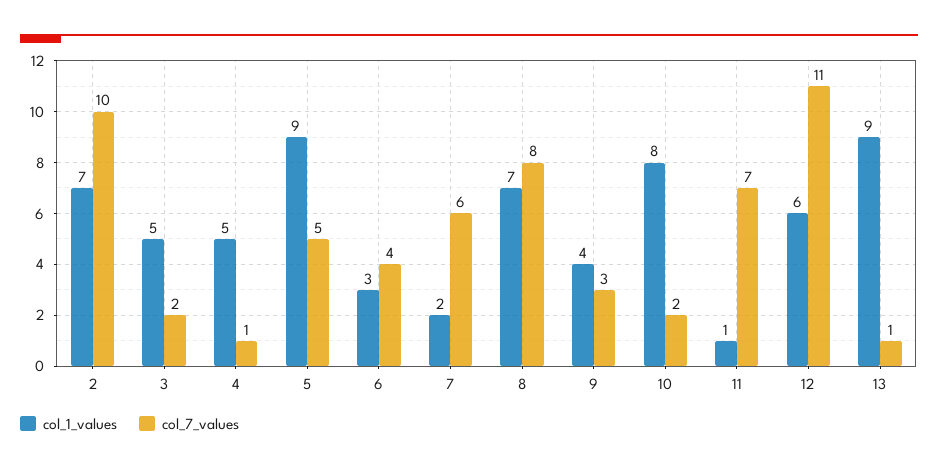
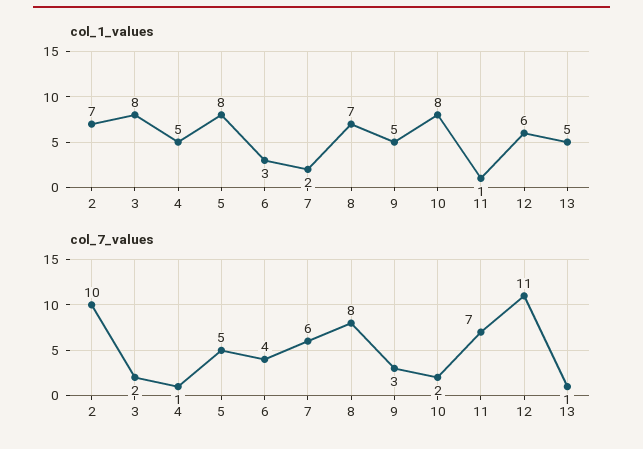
col_1_values, 3: 5 -> 8
col_1_values, 5: 9 -> 8
col_1_values, 9: 4 -> 5
col_1_values, 13: 9 -> 5

